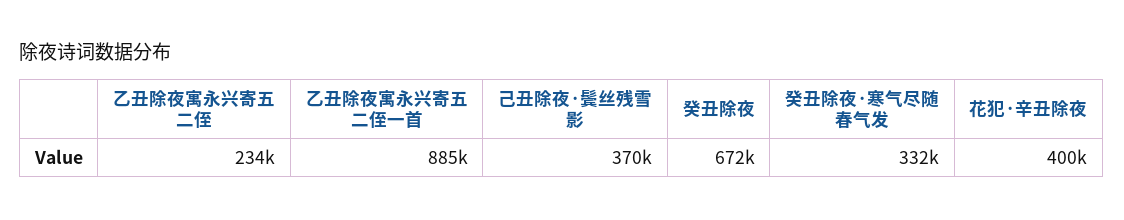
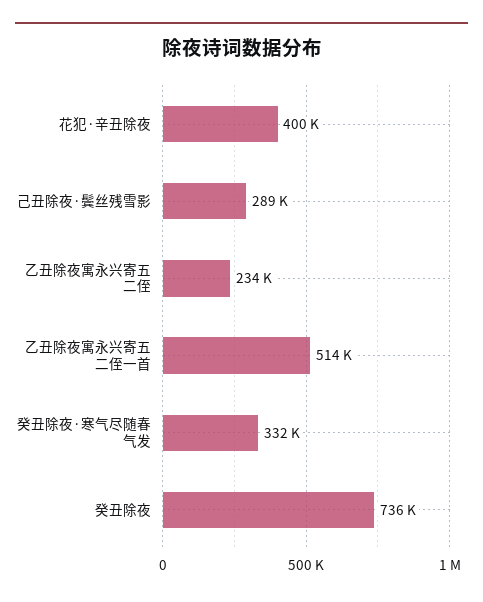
乙丑除夜寓永兴寄五二侄一首: 885000 -> 514000
己丑除夜·鬓丝残雪影: 370000 -> 289000
癸丑除夜: 672000 -> 736000

